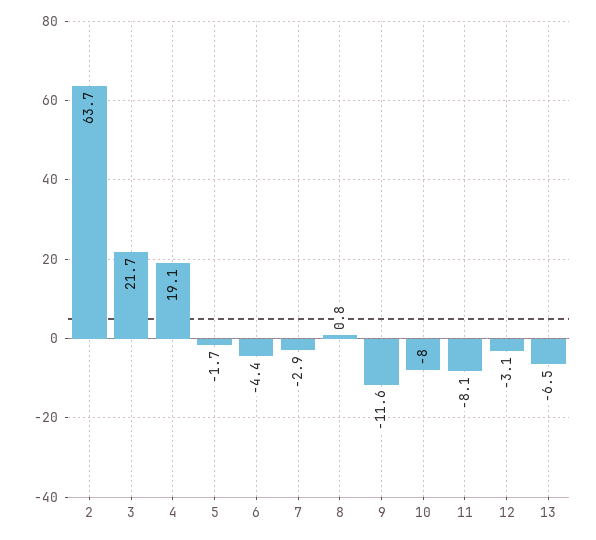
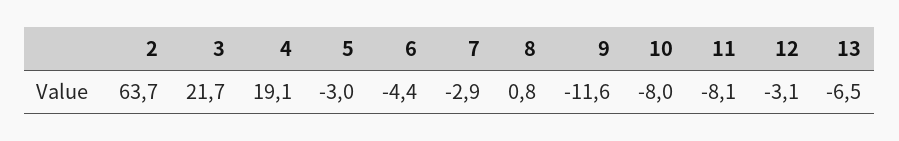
5: -1.7 -> -3

